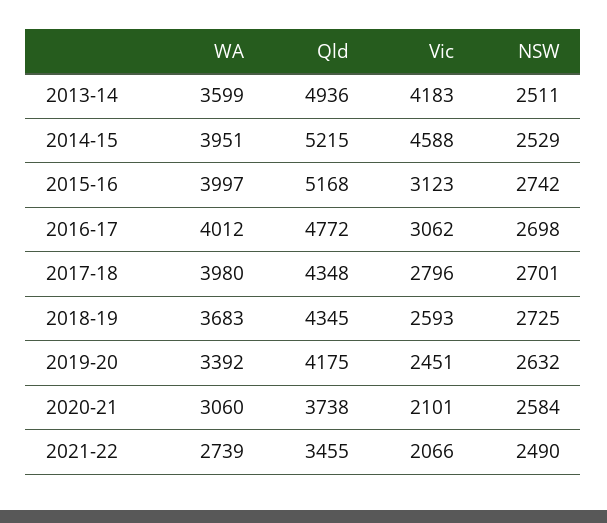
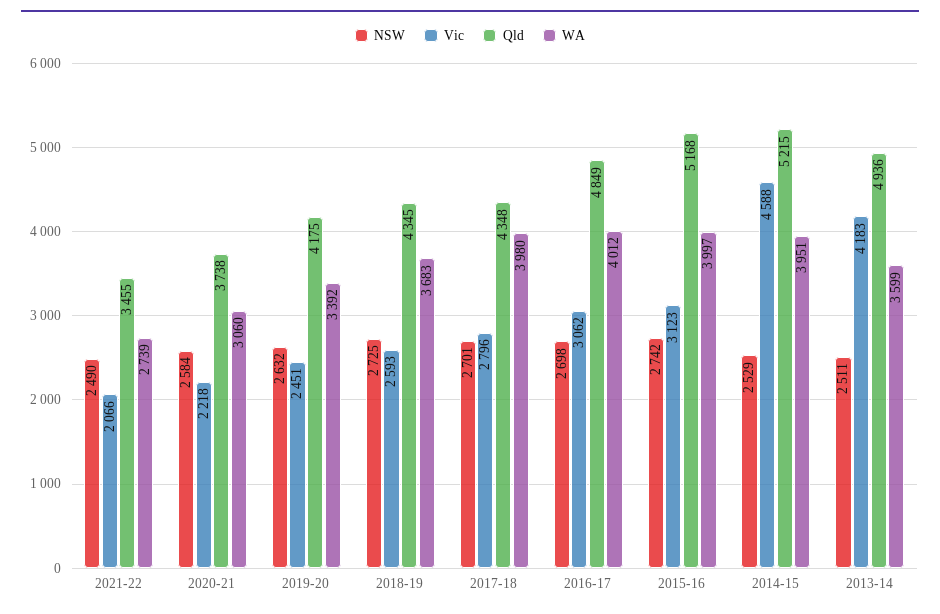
Qld, 2016-17: 4772 -> 4849
Vic, 2020-21: 2101 -> 2218

